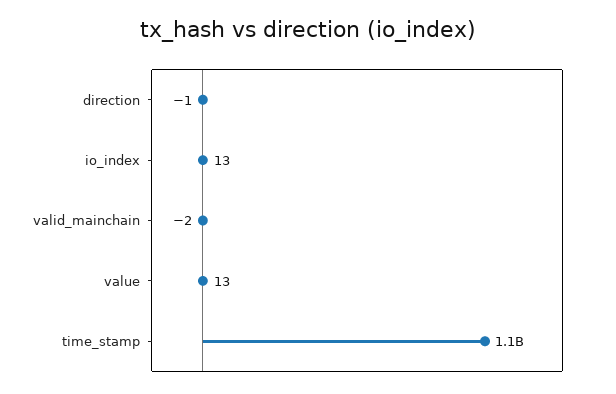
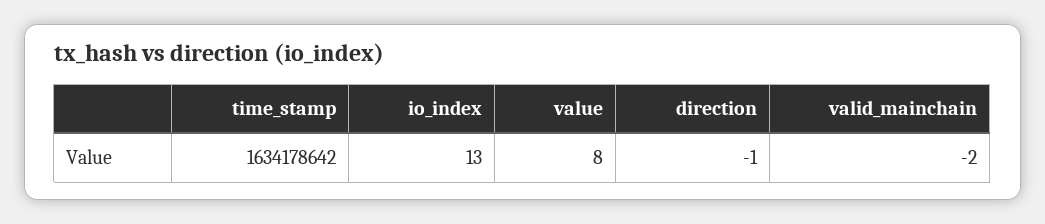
value: 13 -> 8
time_stamp: 1100000000 -> 1634178642

